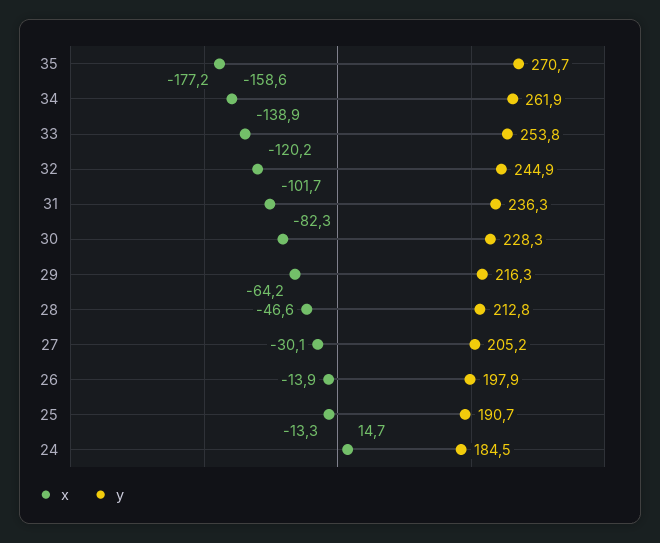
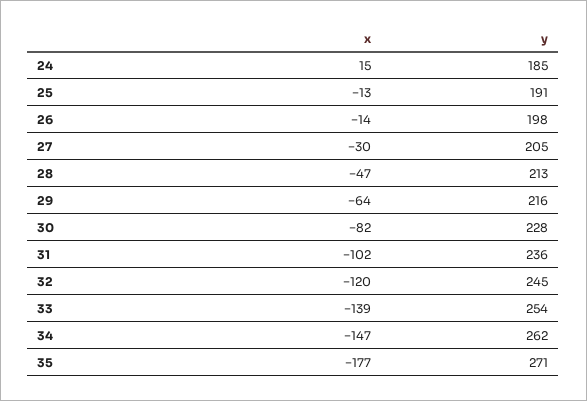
x, 34: -158.6 -> -147

